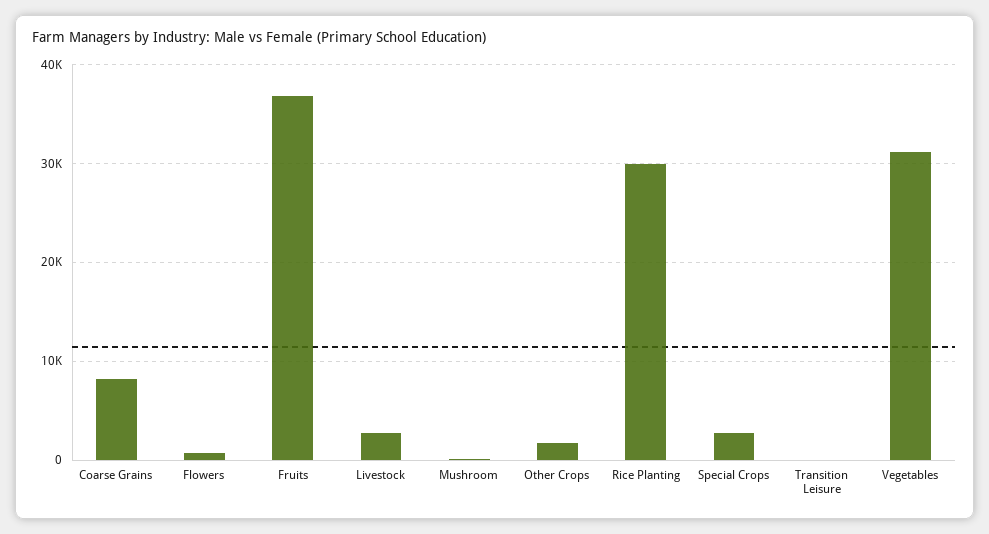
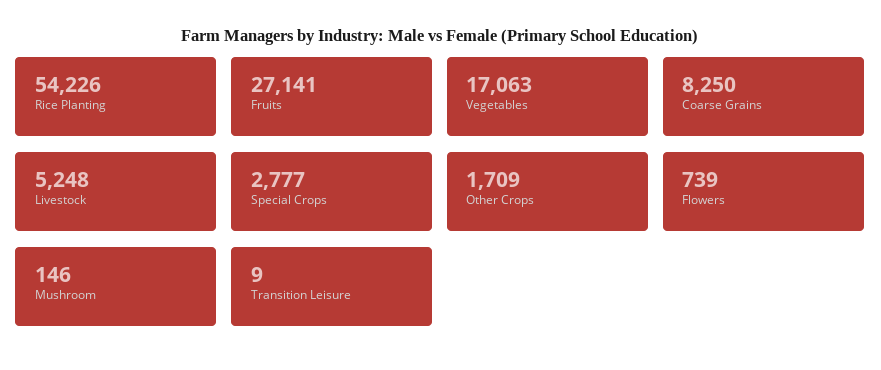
Fruits: 37000 -> 27141
Livestock: 3000 -> 5248
Rice Planting: 30000 -> 54226
Vegetables: 31000 -> 17063

